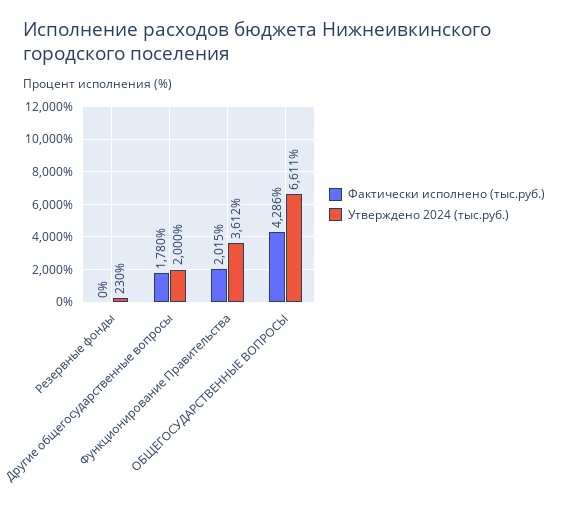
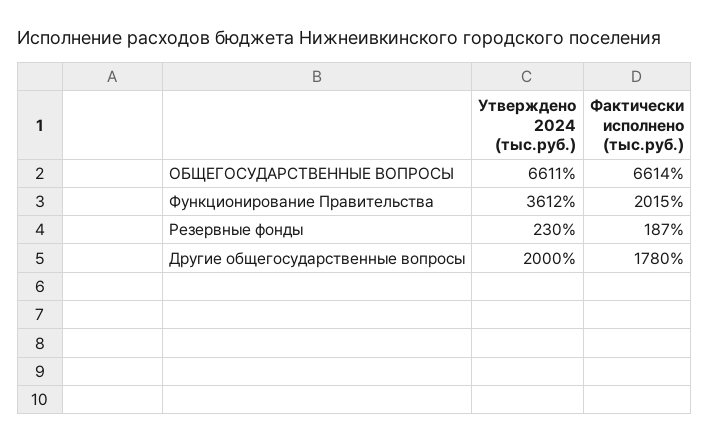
Фактически исполнено (тыс.руб.), Резервные фонды: 0 -> 187
Фактически исполнено (тыс.руб.), ОБЩЕГОСУДАРСТВЕННЫЕ ВОПРОСЫ: 4286 -> 6614

